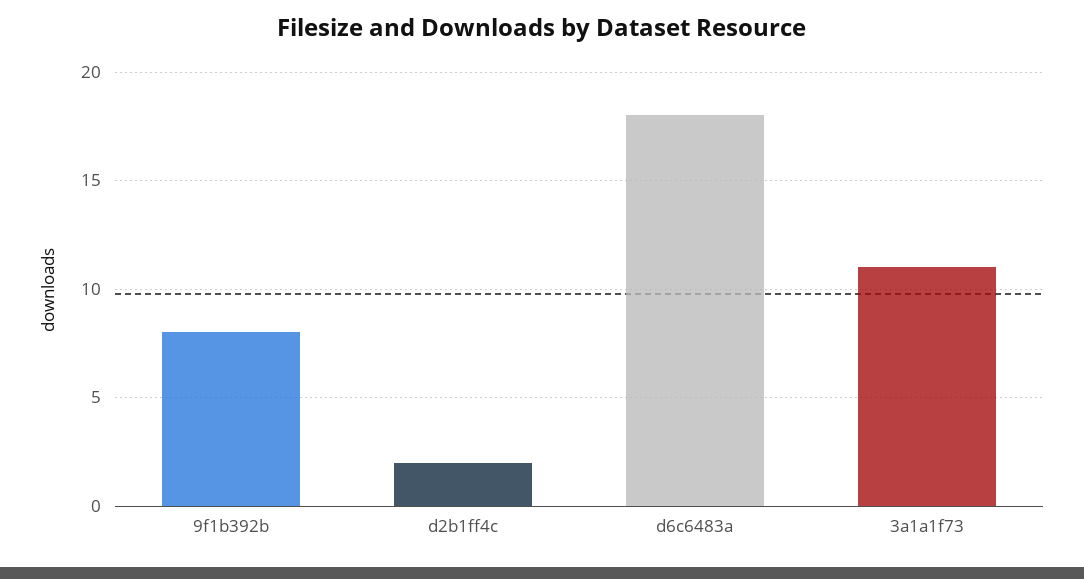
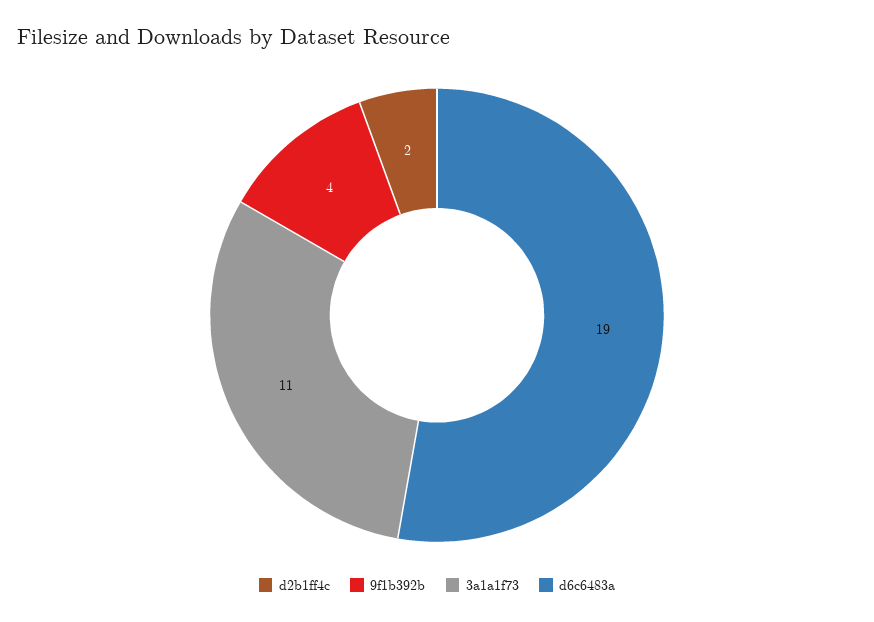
9f1b392b: 8 -> 4
d6c6483a: 18 -> 19

